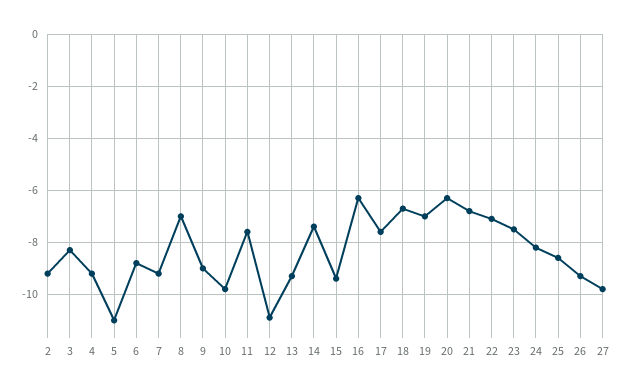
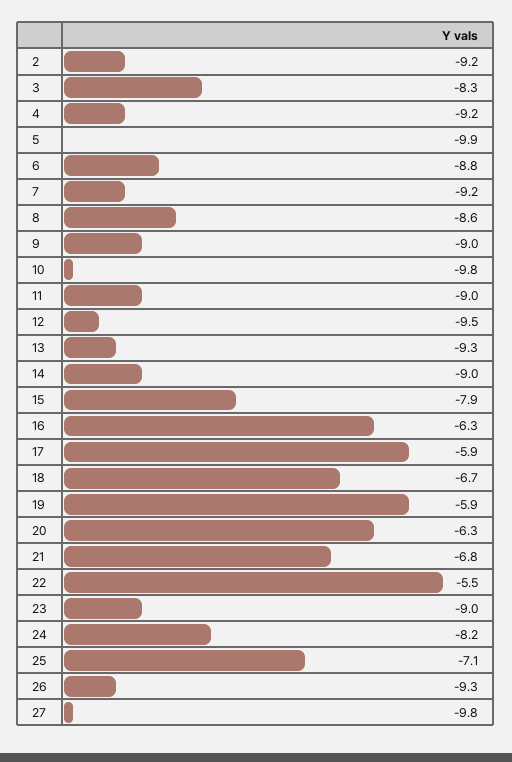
5: -11 -> -9.9
8: -7 -> -8.6
11: -7.5 -> -9
12: -11 -> -9.5
14: -7.5 -> -9
15: -9.5 -> -7.9
17: -7.5 -> -5.9
19: -7 -> -5.9
22: -7 -> -5.5
23: -7.5 -> -9
25: -8.5 -> -7.1

